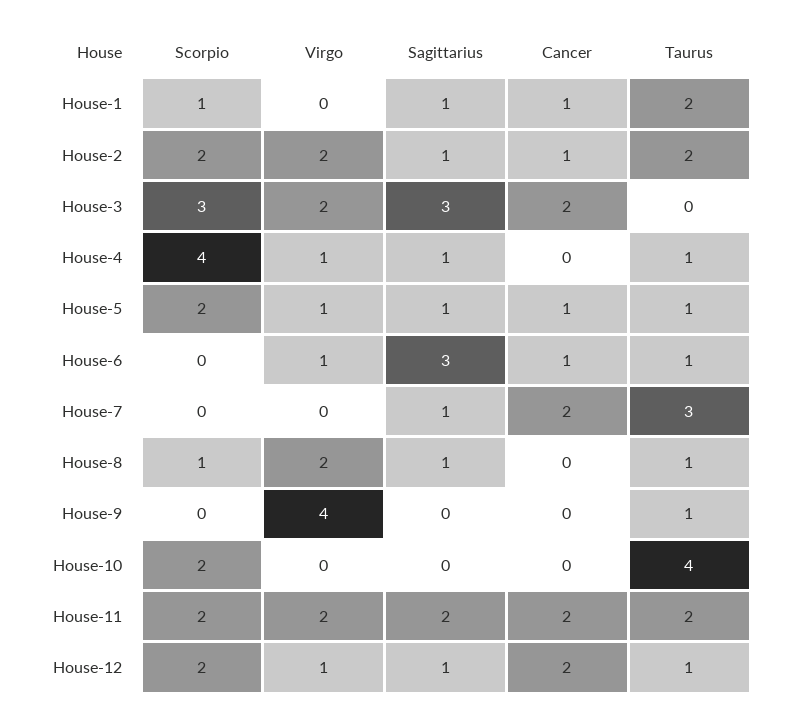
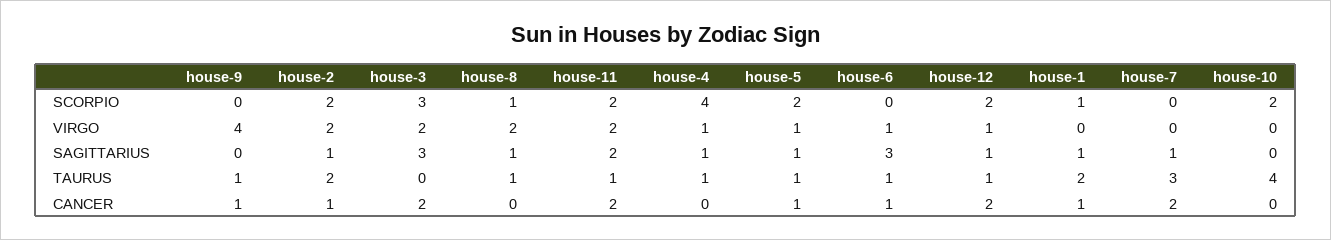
Cancer, House-9: 0 -> 1
Taurus, House-11: 2 -> 1

